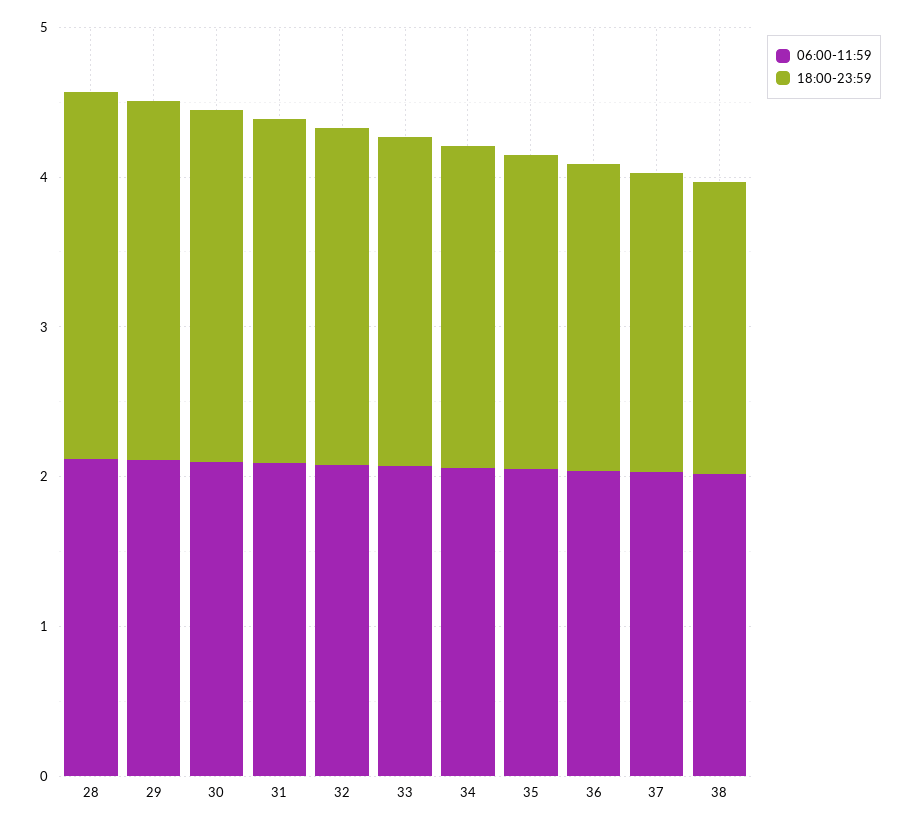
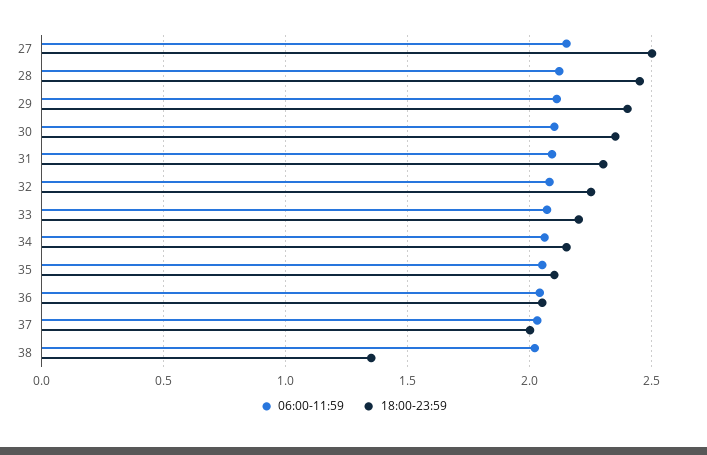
18:00-23:59, 38: 2 -> 1.35
06:00-11:59, 27: none -> 2.15
18:00-23:59, 27: none -> 2.5

